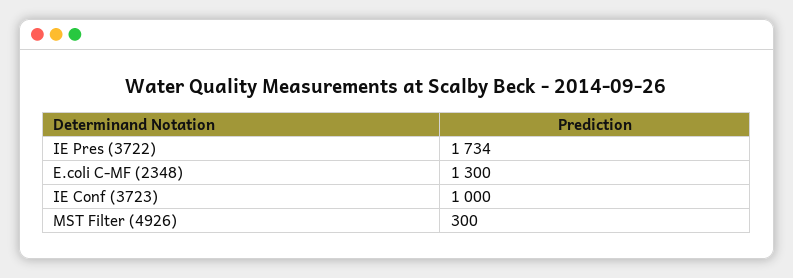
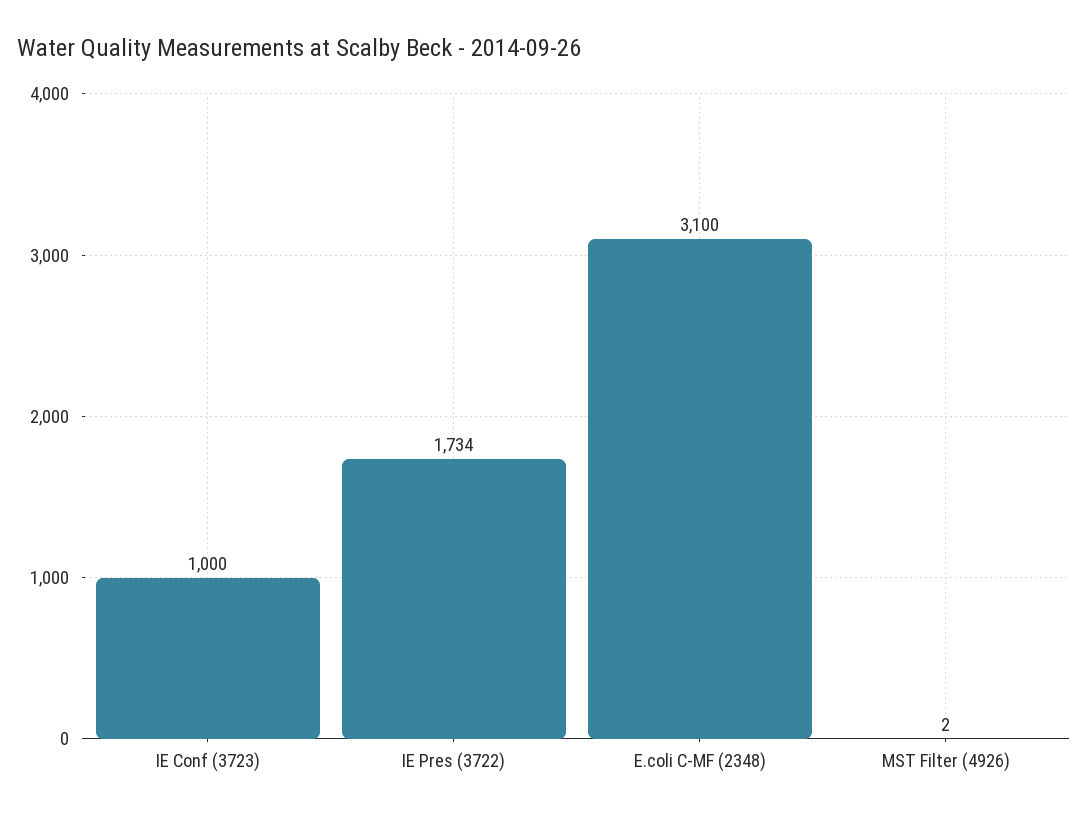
E.coli C-MF (2348): 1300 -> 3100
MST Filter (4926): 300 -> 2

